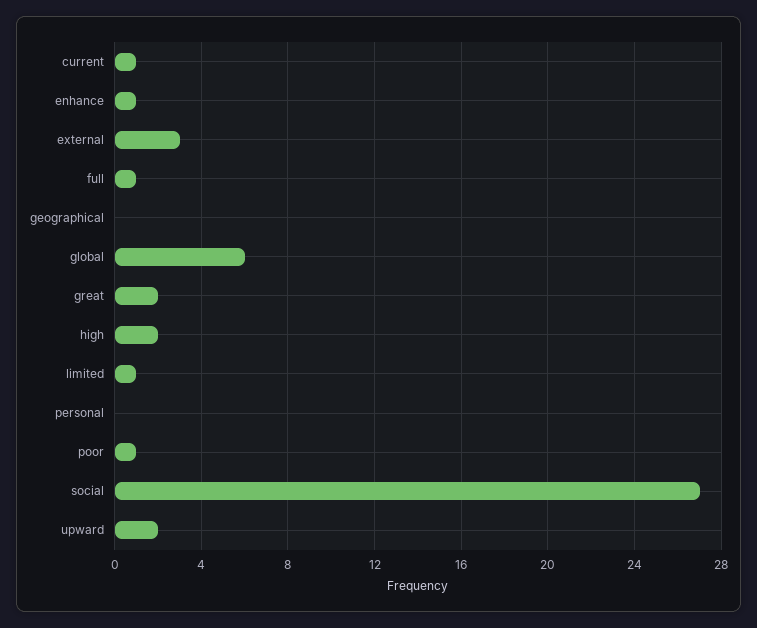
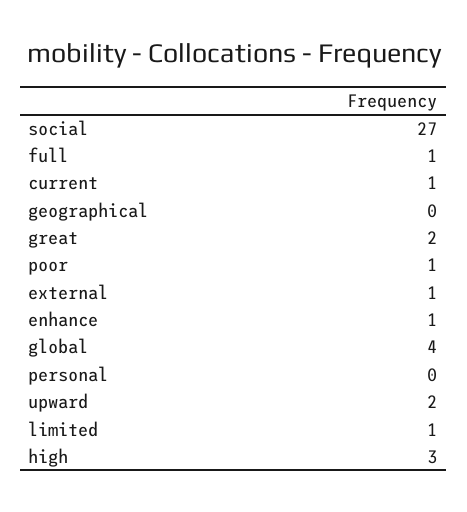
external: 3 -> 1
global: 6 -> 4
high: 2 -> 3

